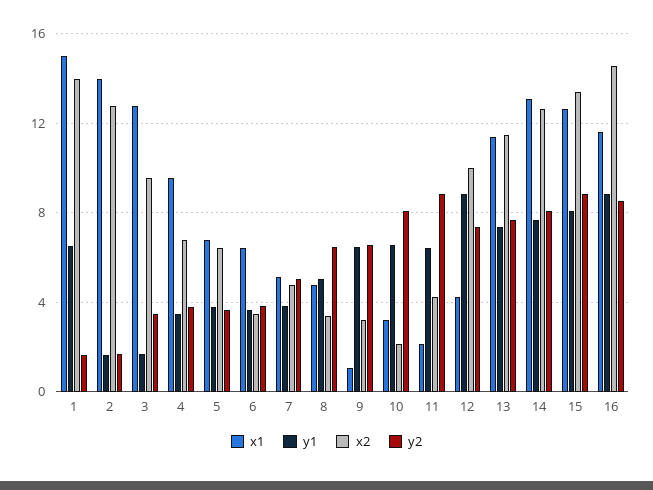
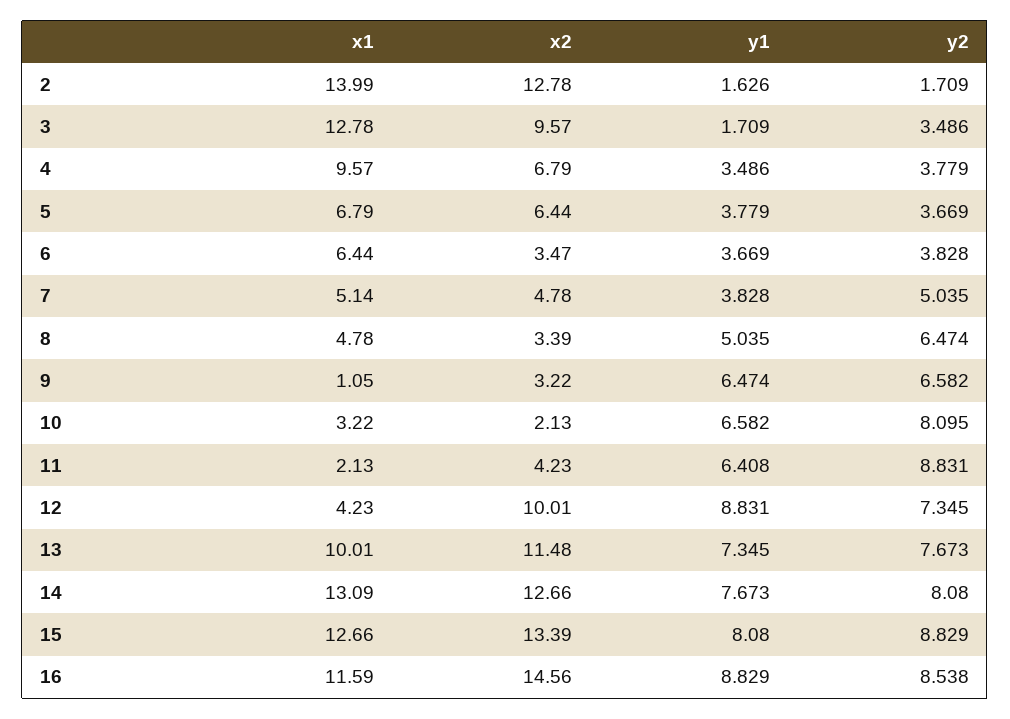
x1, 1: 15 -> none
y1, 1: 6.5 -> none
x2, 1: 14 -> none
y2, 1: 1.5 -> none
x1, 13: 11.5 -> 10.01

